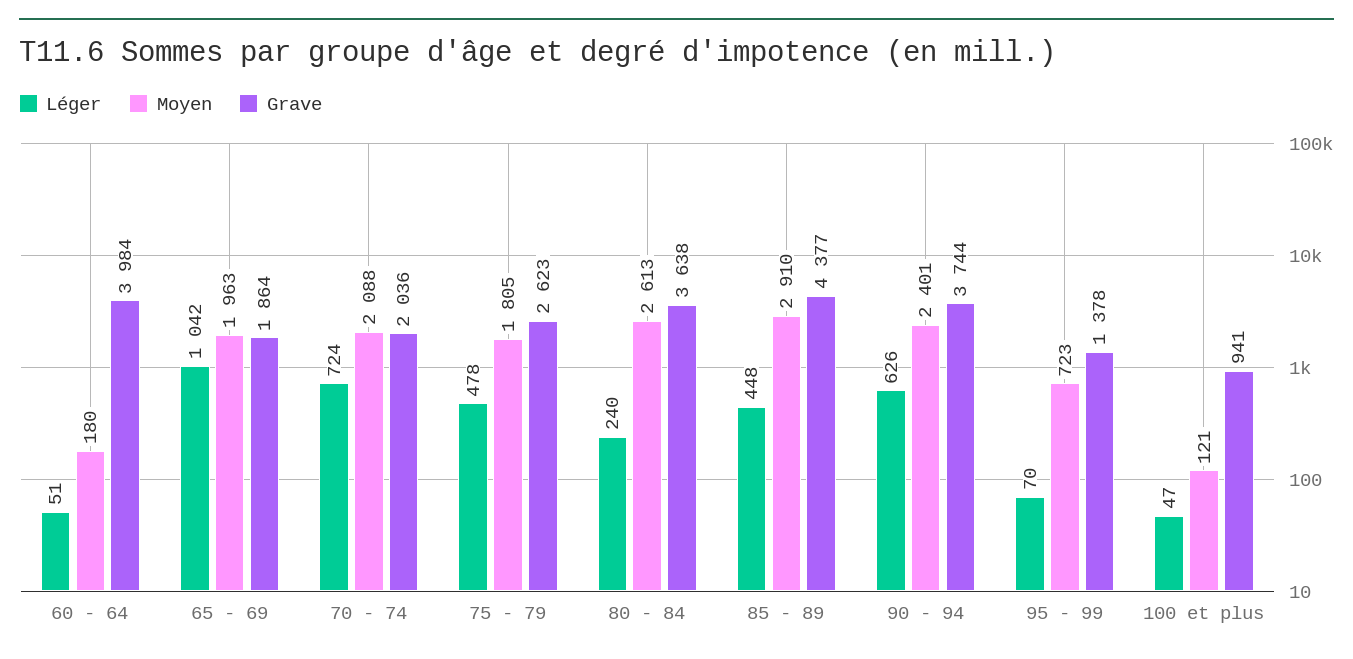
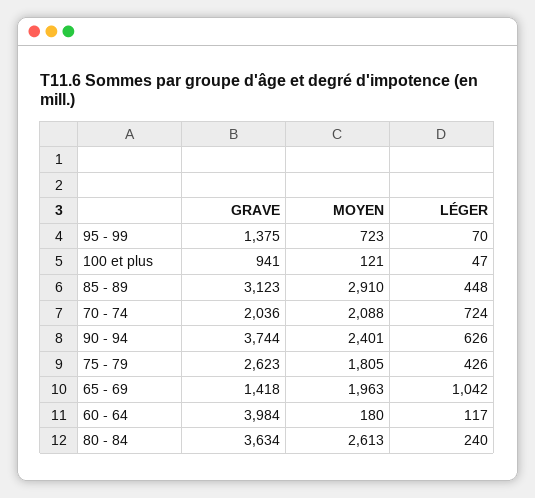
Léger, 60 - 64: 51 -> 117
Grave, 65 - 69: 1864 -> 1418
Léger, 75 - 79: 478 -> 426
Grave, 80 - 84: 3638 -> 3634
Grave, 85 - 89: 4377 -> 3123
Grave, 95 - 99: 1378 -> 1375

